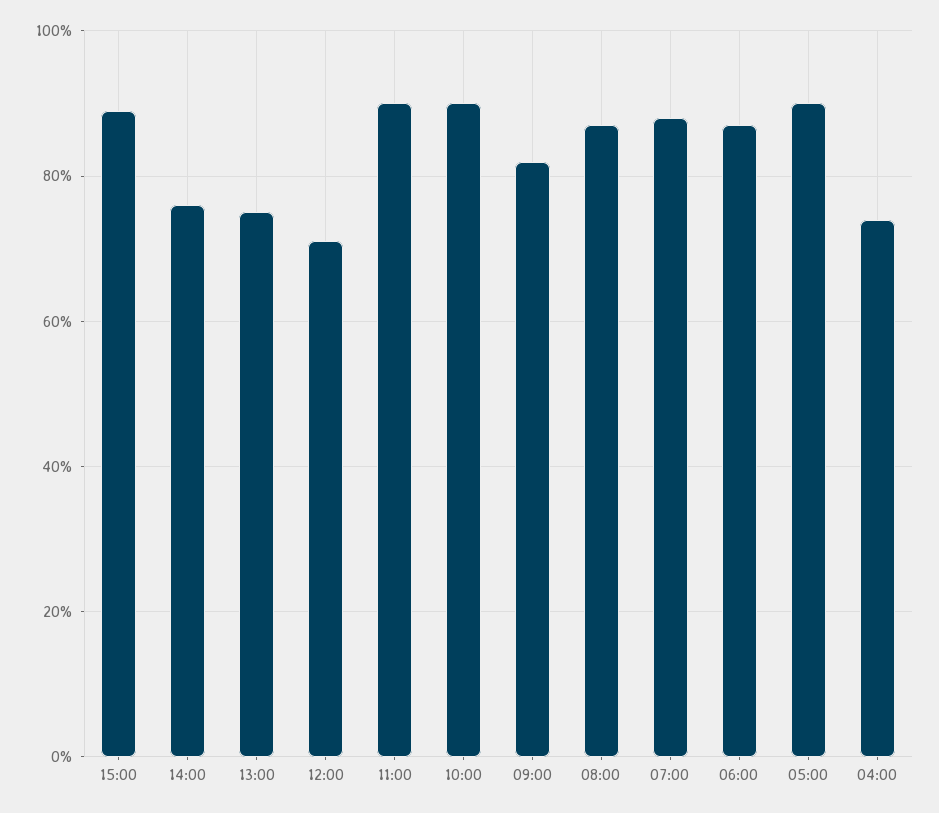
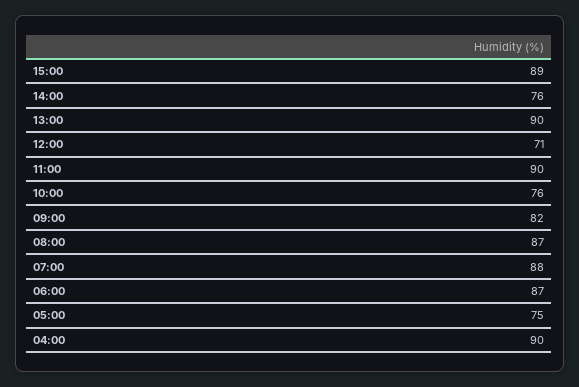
13:00: 75 -> 90
10:00: 90 -> 76
05:00: 90 -> 75
04:00: 75 -> 90

